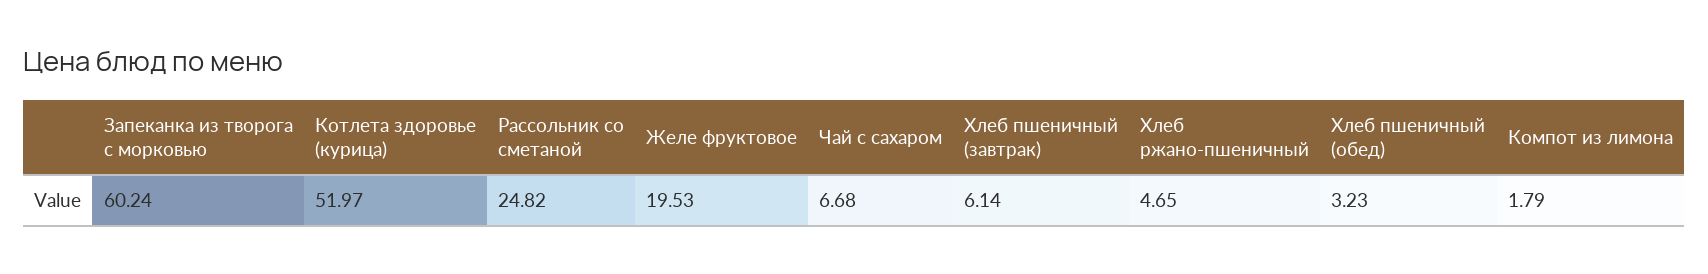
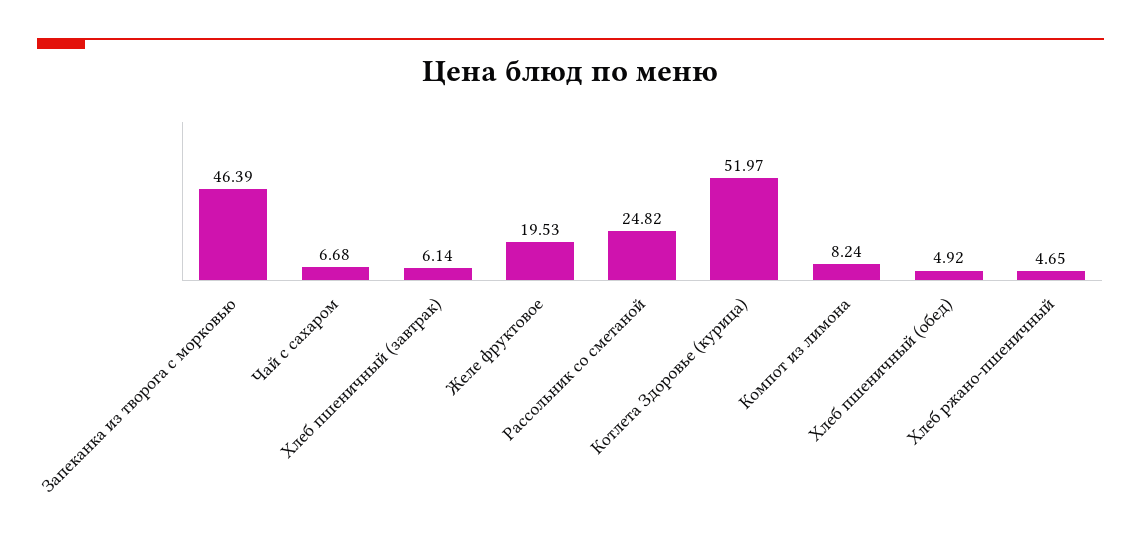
Запеканка из творога с морковью: 60.24 -> 46.39
Хлеб пшеничный (обед): 3.23 -> 4.92
Компот из лимона: 1.79 -> 8.24

